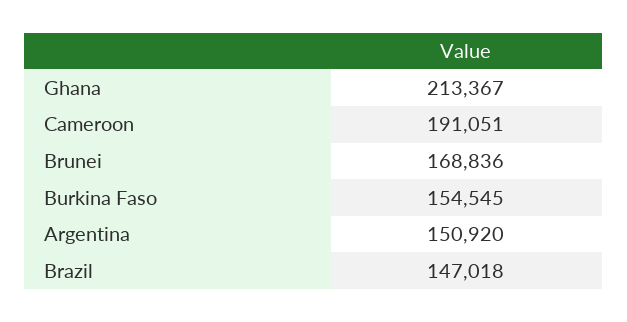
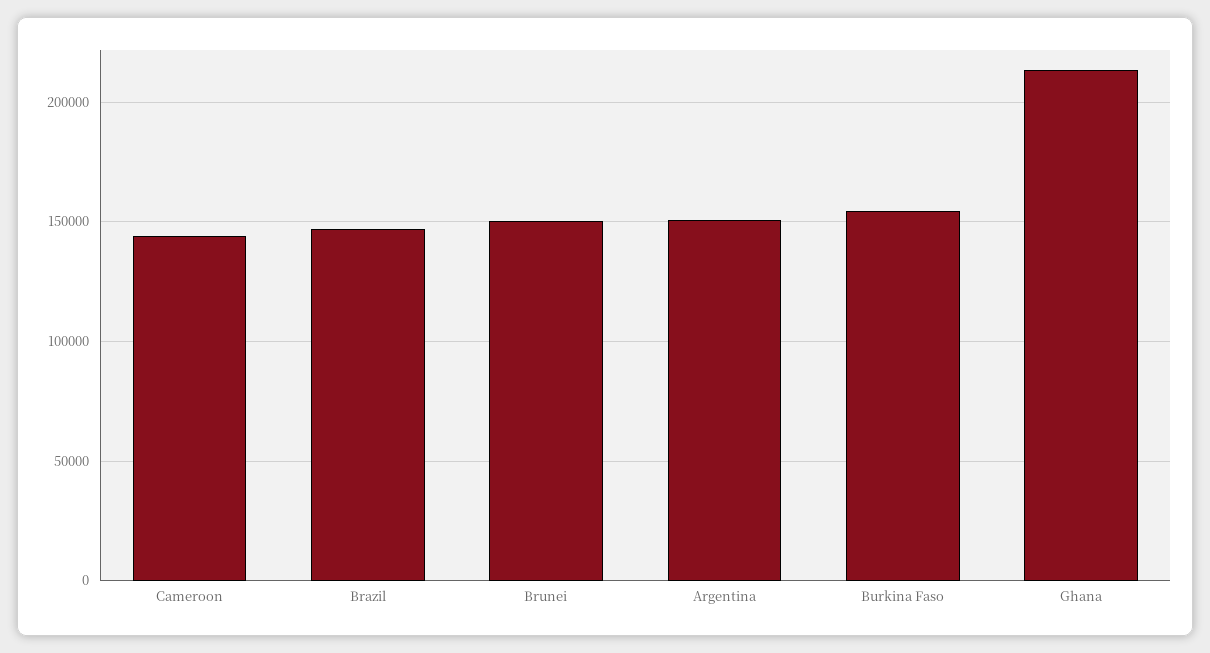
Cameroon: 191051 -> 145000
Brunei: 168836 -> 150000

